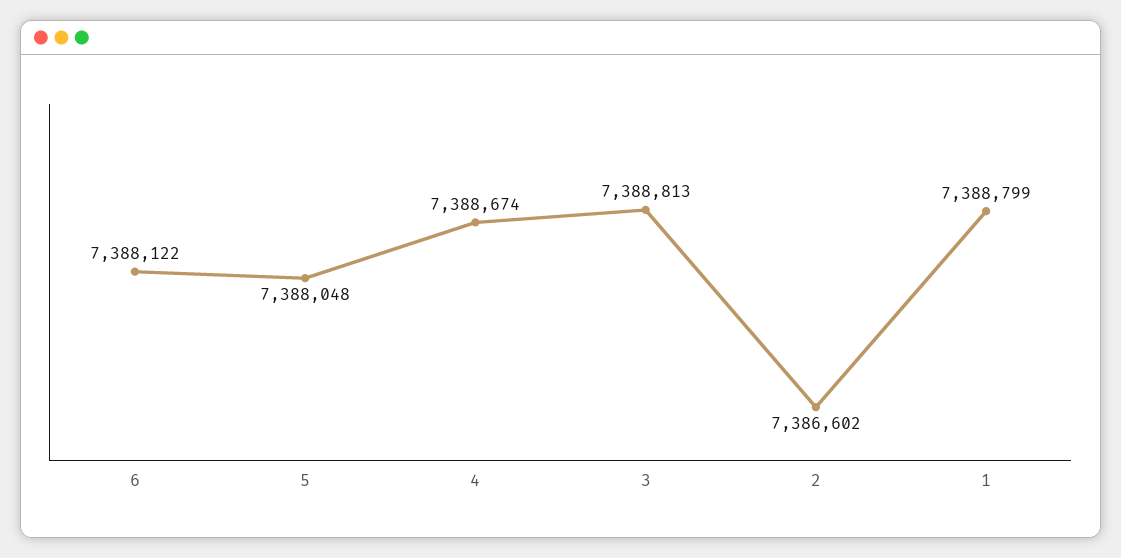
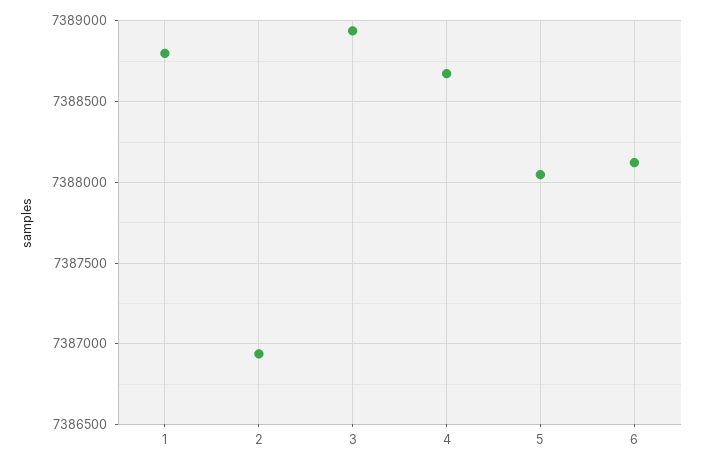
3: 7388813 -> 7388950
2: 7386602 -> 7386950

